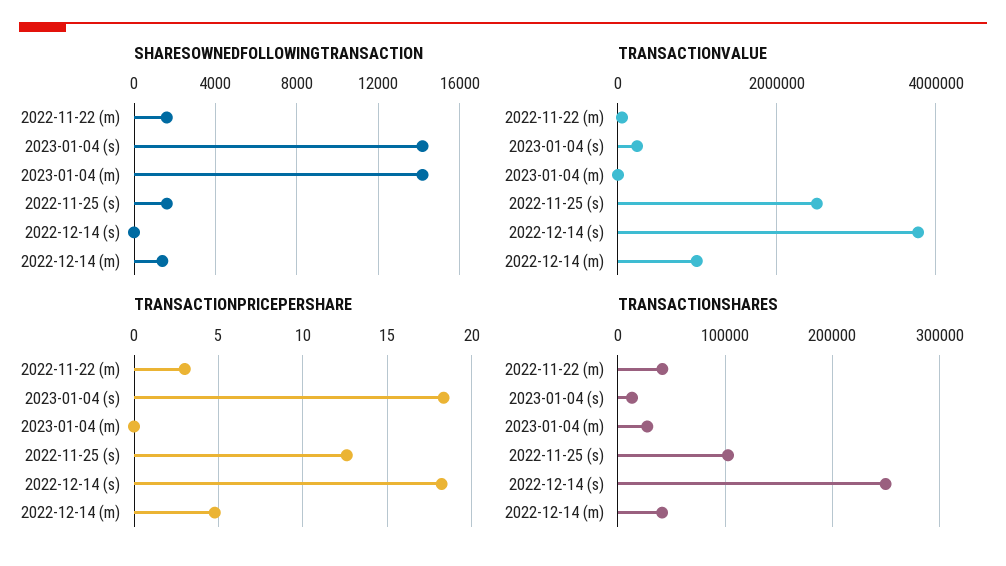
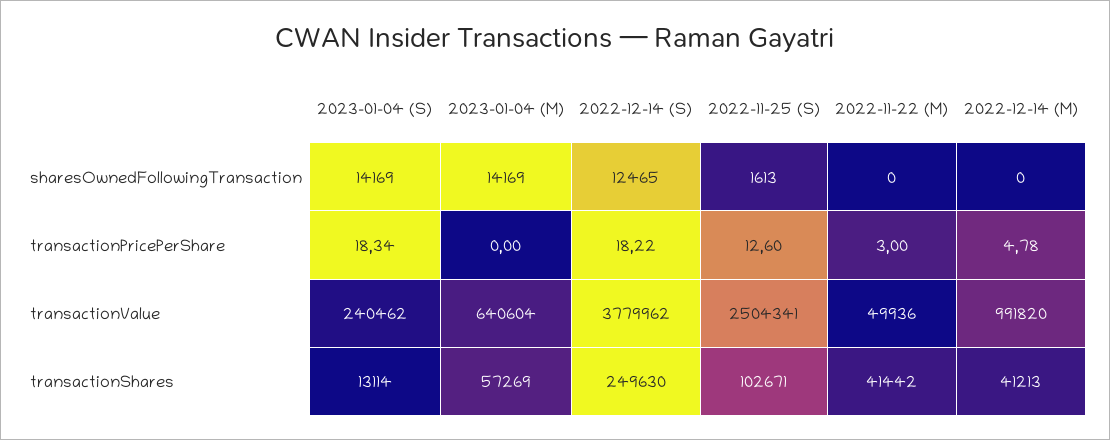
SHARESOWNEDFOLLOWINGTRANSACTION, 2022-11-22 (m): 1500 -> 0
SHARESOWNEDFOLLOWINGTRANSACTION, 2022-12-14 (s): 0 -> 12465
SHARESOWNEDFOLLOWINGTRANSACTION, 2022-12-14 (m): 1500 -> 0
TRANSACTIONVALUE, 2023-01-04 (m): 0 -> 640604
TRANSACTIONSHARES, 2023-01-04 (m): 30000 -> 57269

